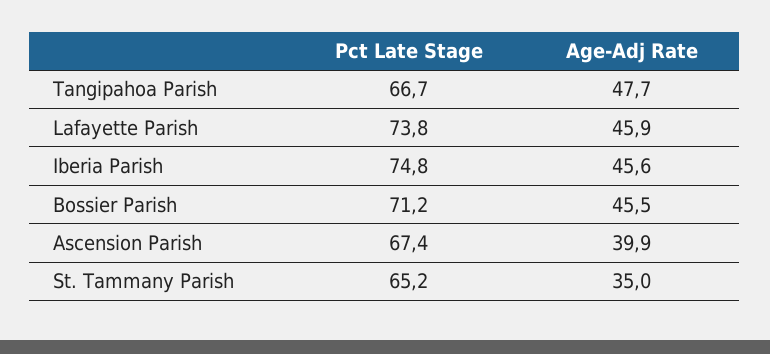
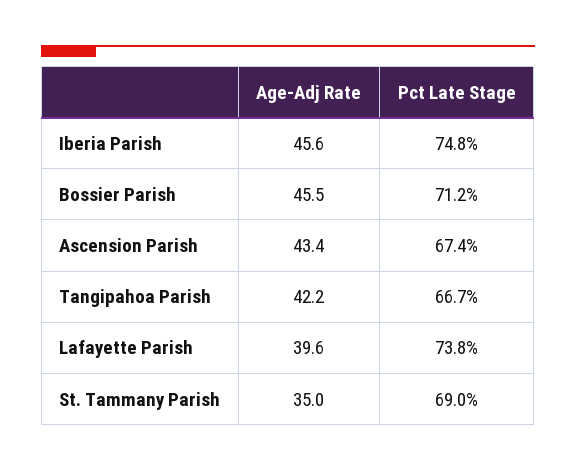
Age-Adj Rate, Tangipahoa Parish: 47.7 -> 42.2
Age-Adj Rate, Lafayette Parish: 45.9 -> 39.6
Age-Adj Rate, Ascension Parish: 39.9 -> 43.4
Pct Late Stage, St. Tammany Parish: 65.2 -> 69

